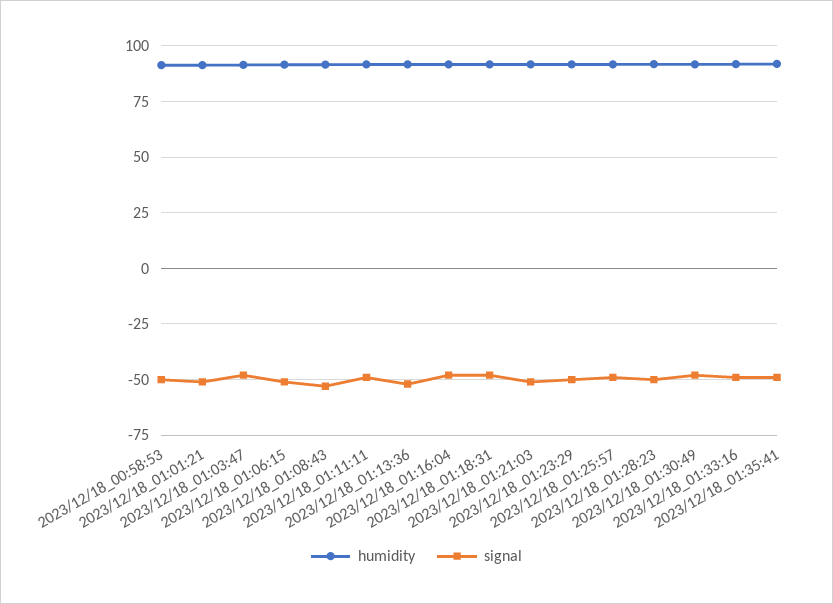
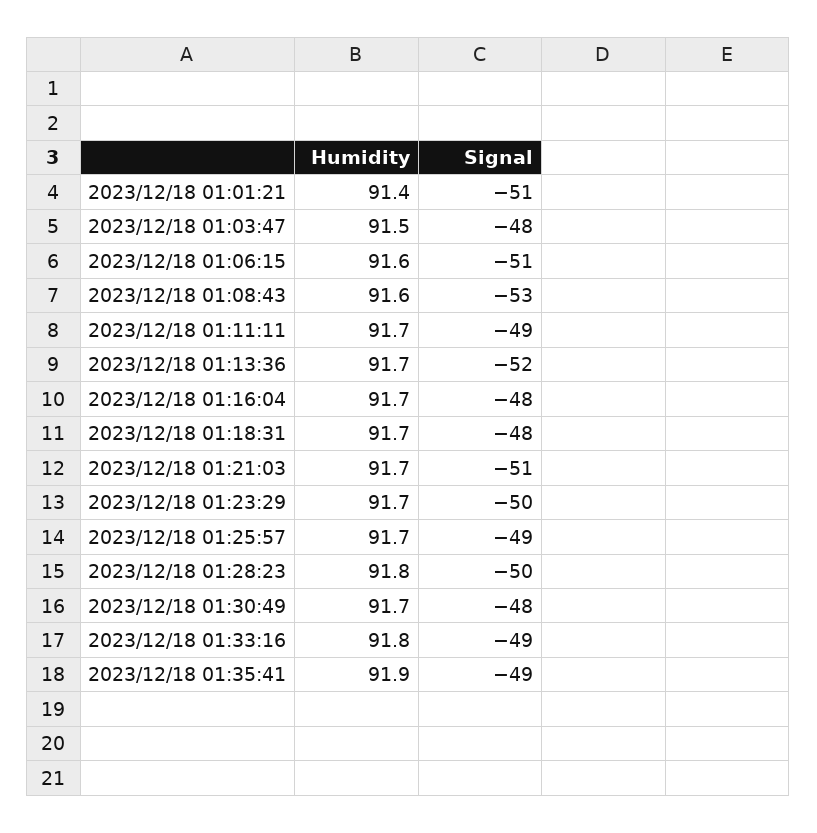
humidity, 2023/12/18_00:58:53: 90 -> none
signal, 2023/12/18_00:58:53: -50 -> none

